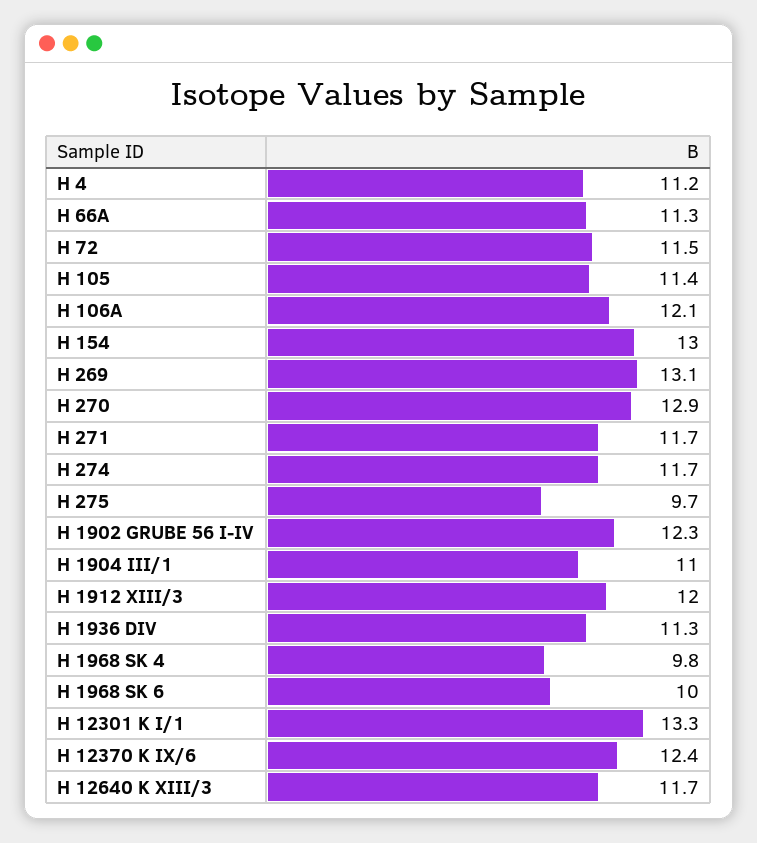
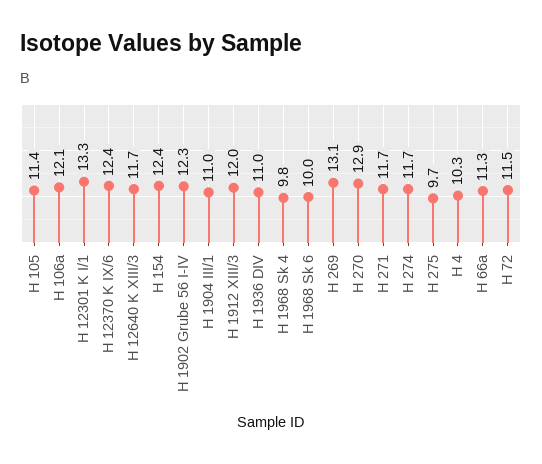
H 4: 11.2 -> 10.3
H 154: 13 -> 12.4
H 1936 DIV: 11.3 -> 11

